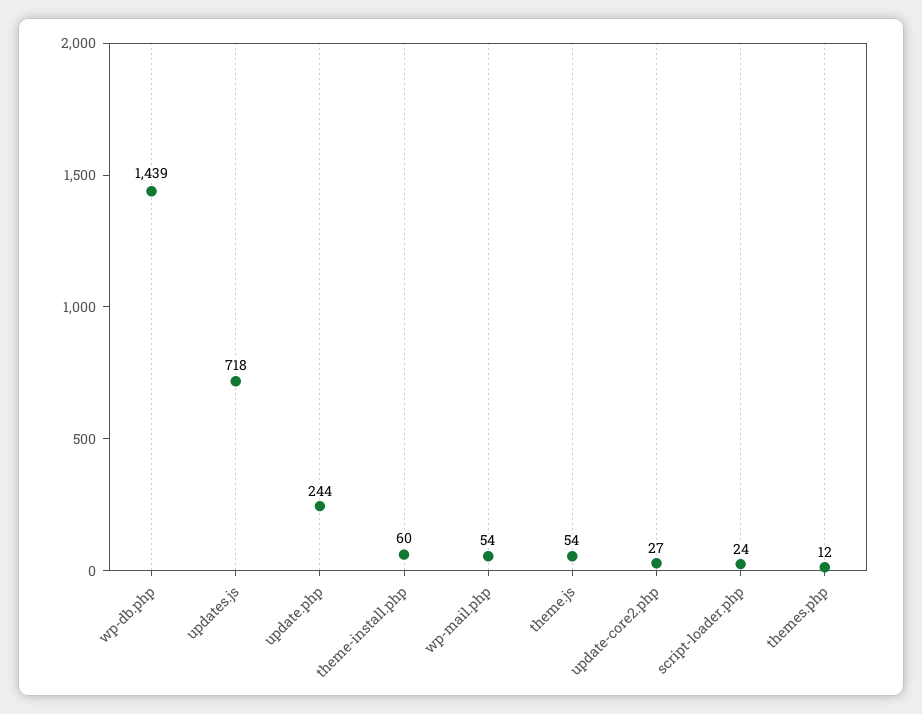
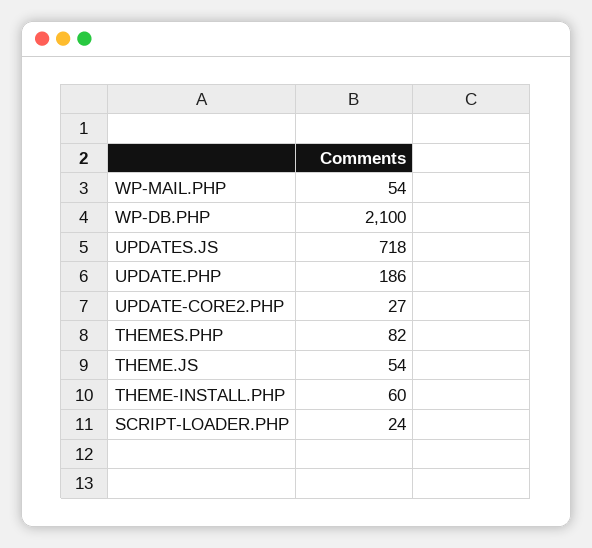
wp-db.php: 1439 -> 2100
update.php: 244 -> 186
themes.php: 12 -> 82

